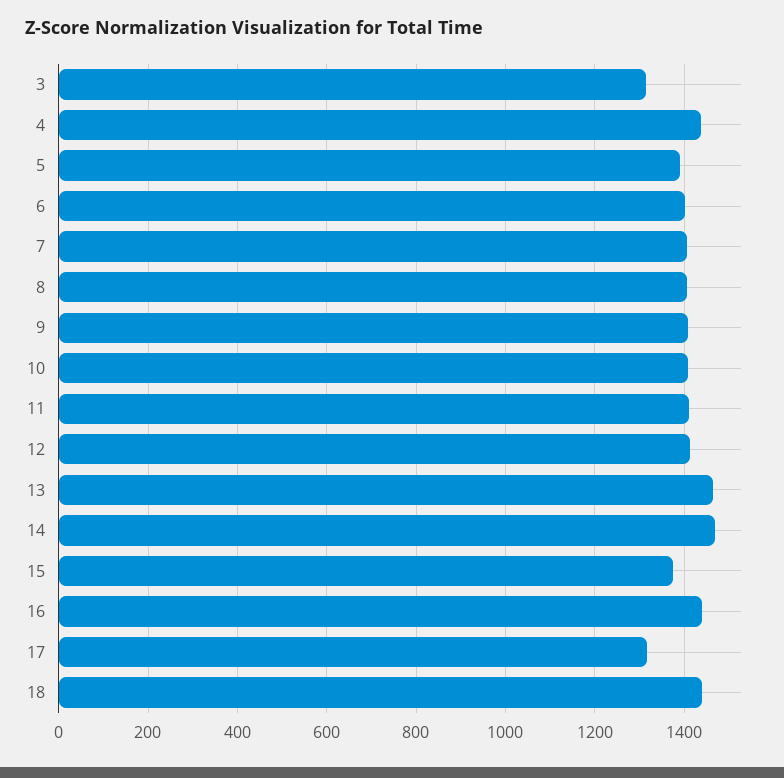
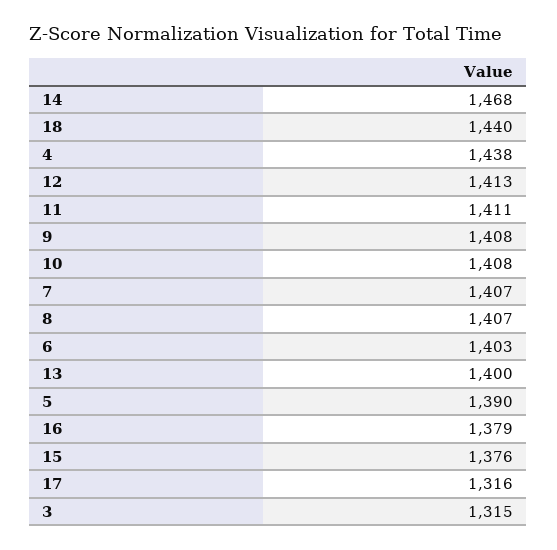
13: 1460 -> 1400
16: 1440 -> 1379

